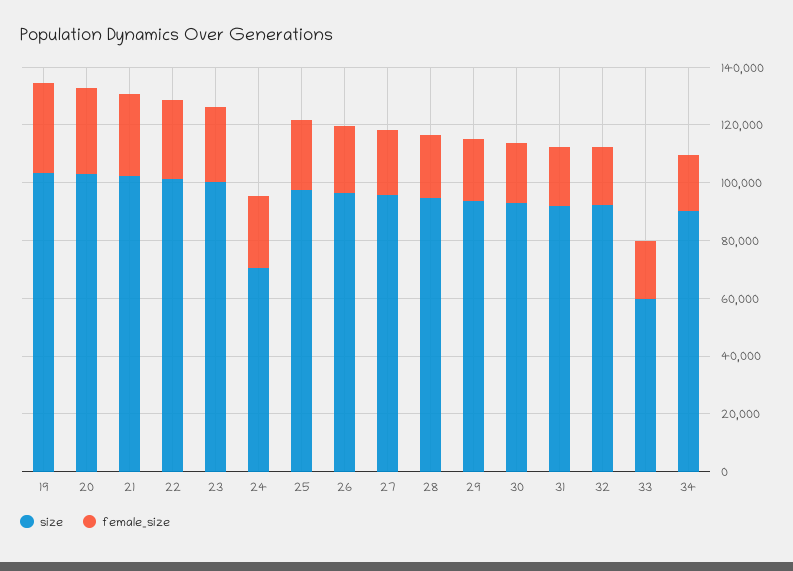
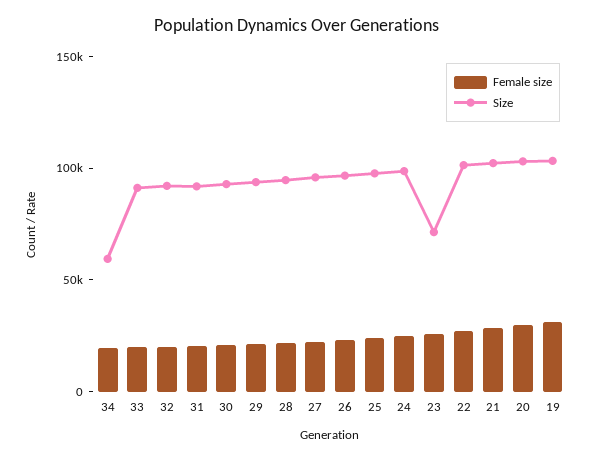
size, 23: 100000 -> 70000
size, 24: 70000 -> 100000
size, 33: 60000 -> 90000
size, 34: 90000 -> 60000

